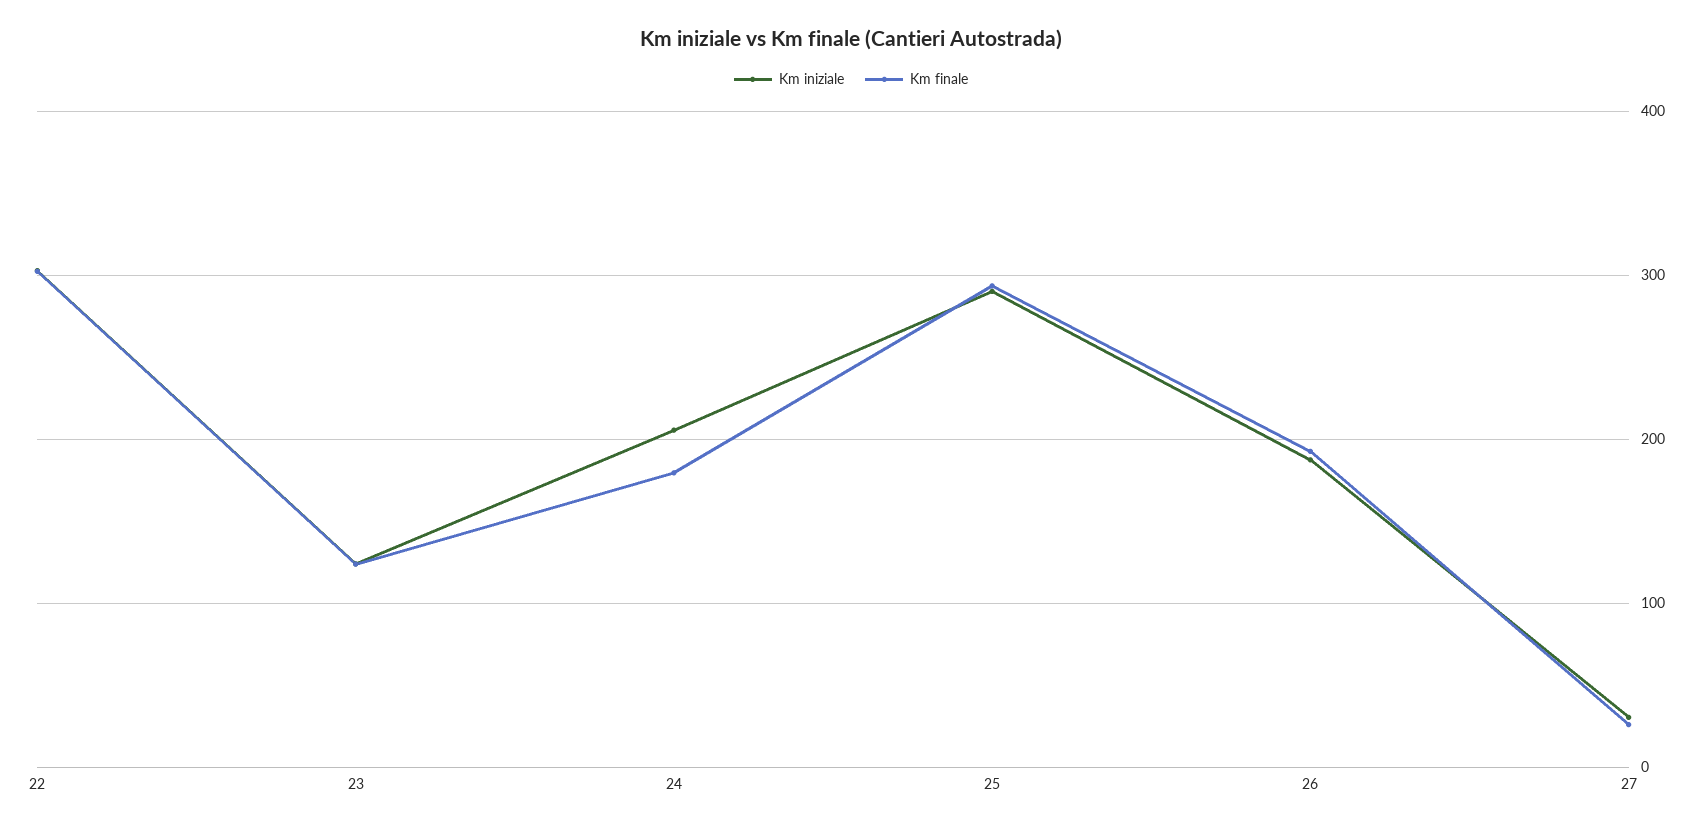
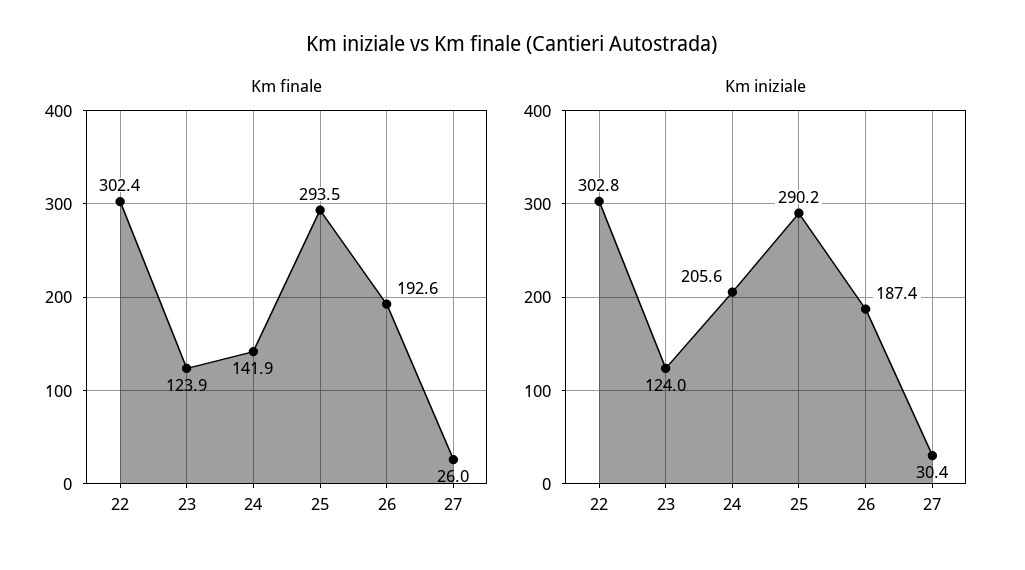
Km finale, 24: 180 -> 141.9

